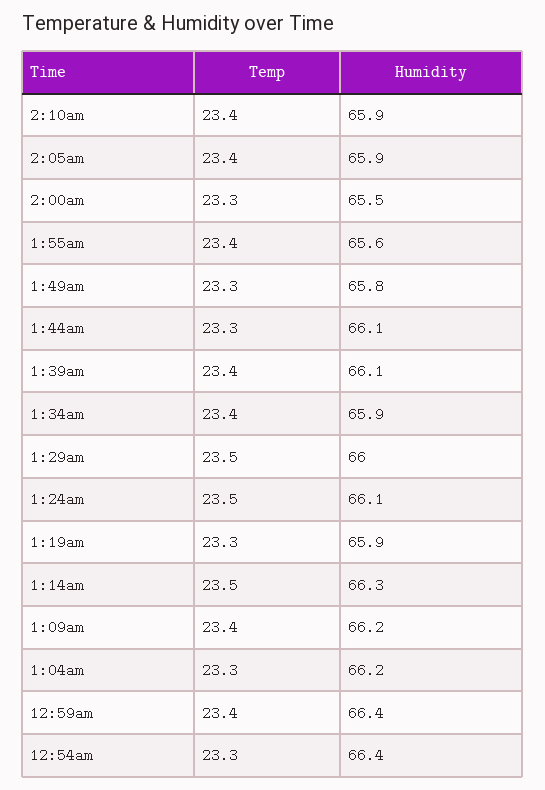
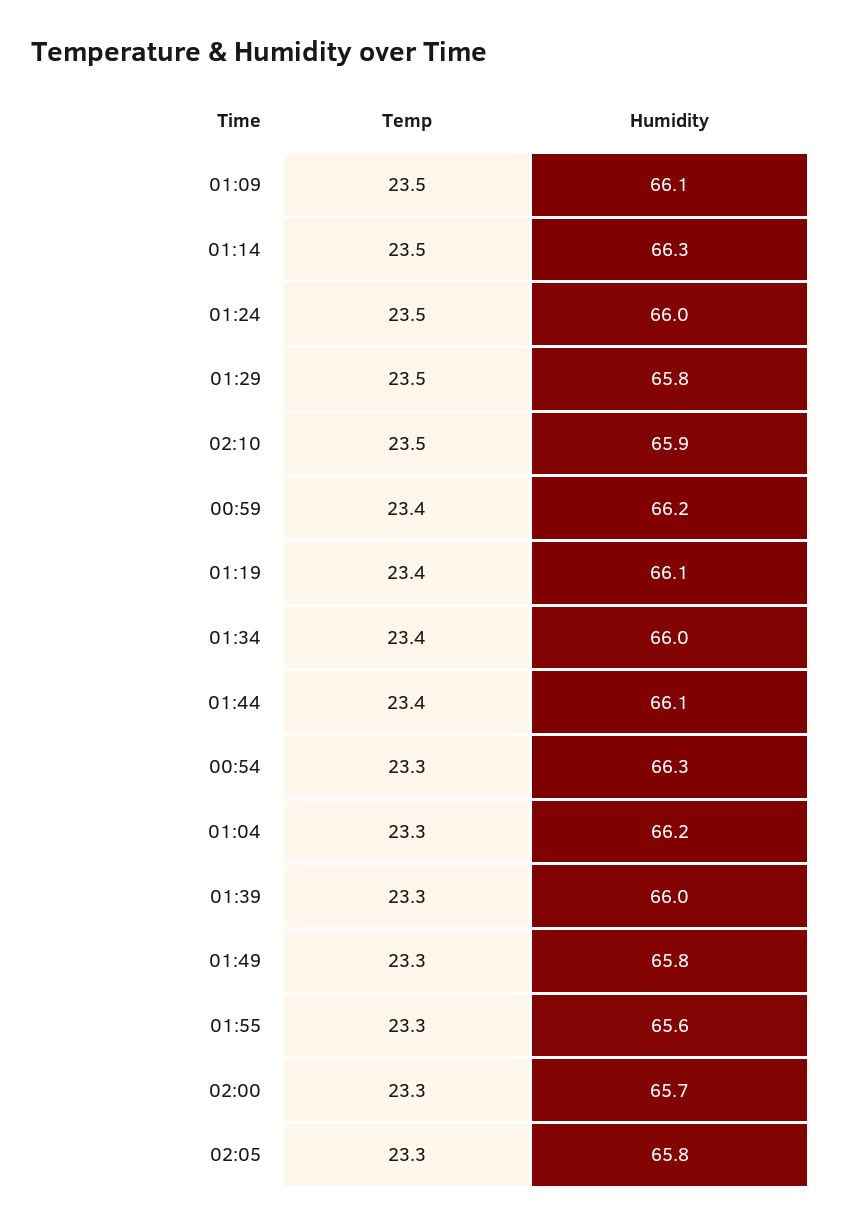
Temp, 2:10am: 23.4 -> 23.5
Temp, 2:05am: 23.4 -> 23.3
Humidity, 2:05am: 65.9 -> 65.8
Humidity, 2:00am: 65.5 -> 65.7
Temp, 1:55am: 23.4 -> 23.3
Temp, 1:44am: 23.3 -> 23.4
Temp, 1:39am: 23.4 -> 23.3
Humidity, 1:39am: 66.1 -> 66
Humidity, 1:34am: 65.9 -> 66
Humidity, 1:29am: 66 -> 65.8
Humidity, 1:24am: 66.1 -> 66
Temp, 1:19am: 23.3 -> 23.4
Humidity, 1:19am: 65.9 -> 66.1
Temp, 1:09am: 23.4 -> 23.5
Humidity, 1:09am: 66.2 -> 66.1
Humidity, 12:59am: 66.4 -> 66.2
Humidity, 12:54am: 66.4 -> 66.3

